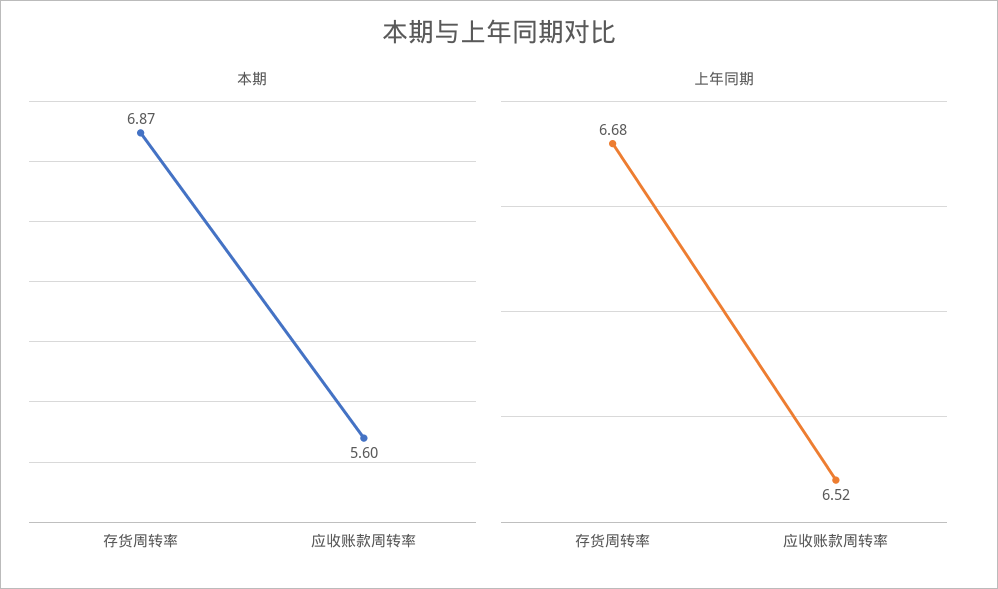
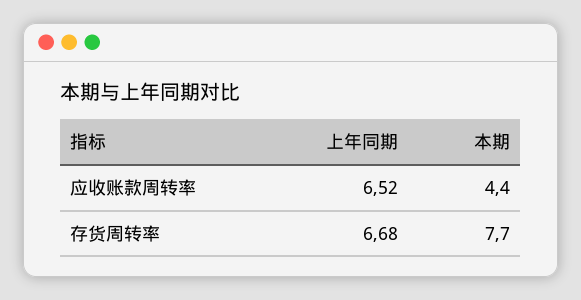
本期, 存货周转率: 6.87 -> 7.7
本期, 应收账款周转率: 5.6 -> 4.4

